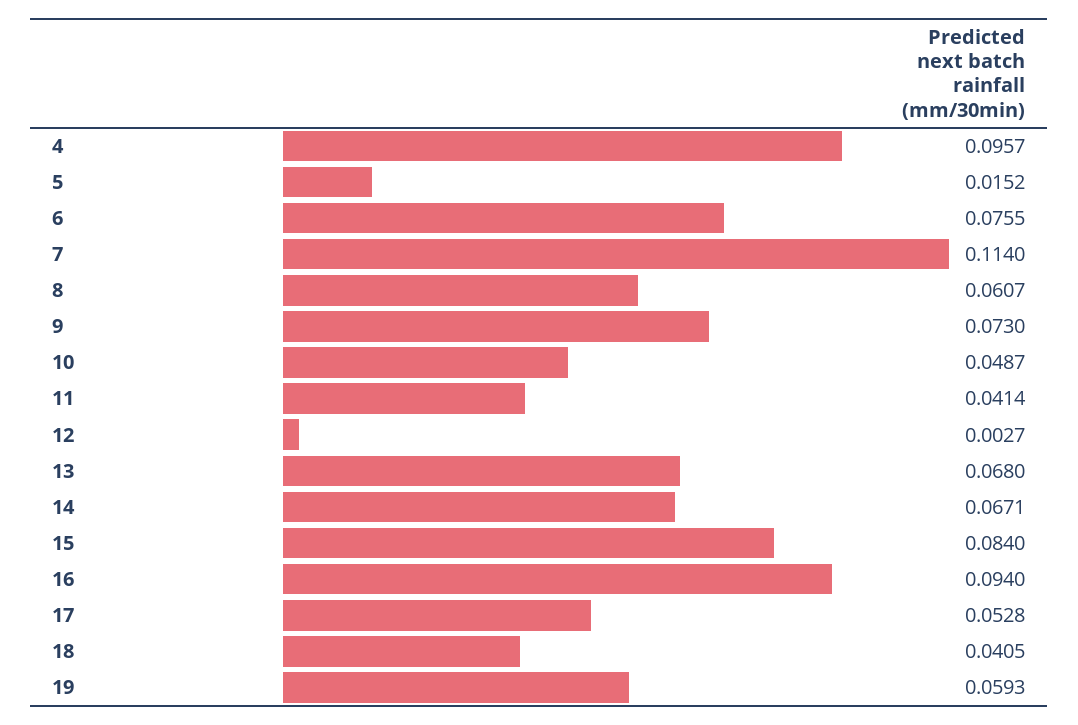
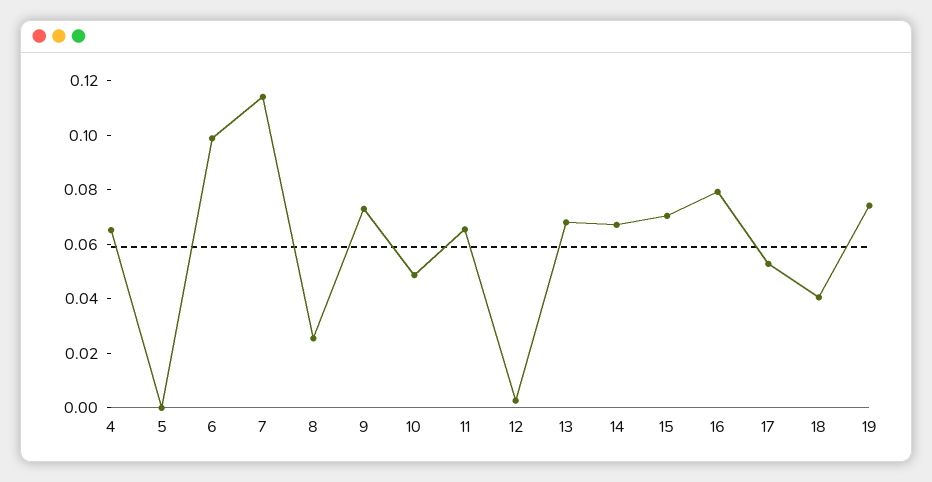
4: 0.0957 -> 0.065
5: 0.0152 -> 0
6: 0.0755 -> 0.1
8: 0.0607 -> 0.025
11: 0.0414 -> 0.065
15: 0.084 -> 0.07
16: 0.094 -> 0.08
19: 0.0593 -> 0.075

